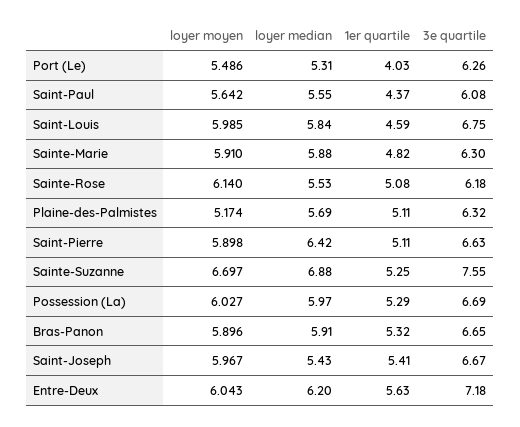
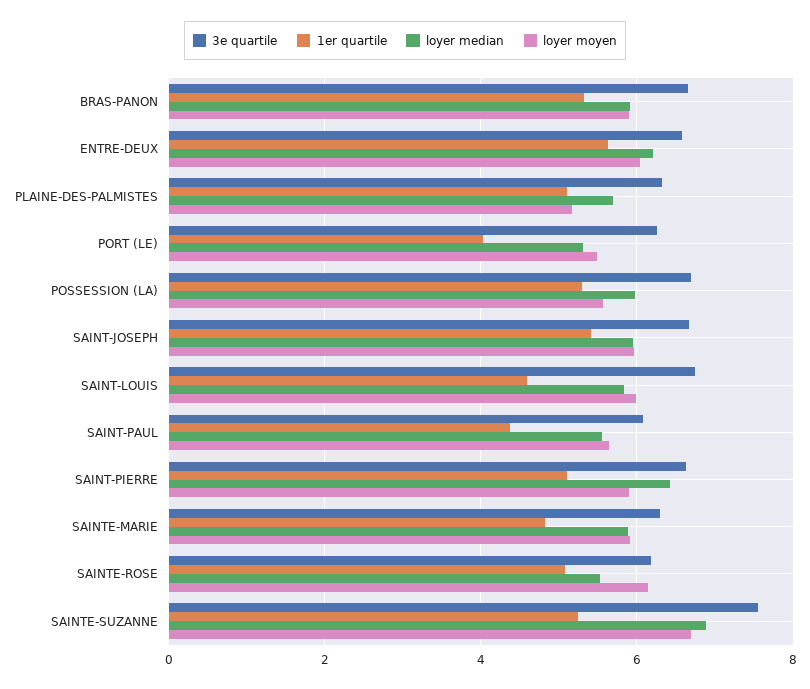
loyer moyen, Possession (La): 6.027 -> 5.6
loyer median, Saint-Joseph: 5.43 -> 6
3e quartile, Entre-Deux: 7.18 -> 6.6

